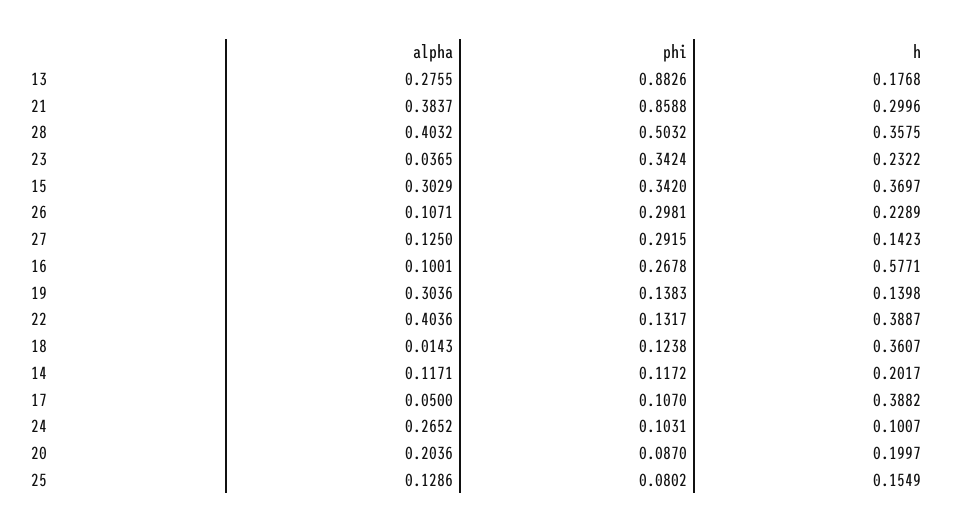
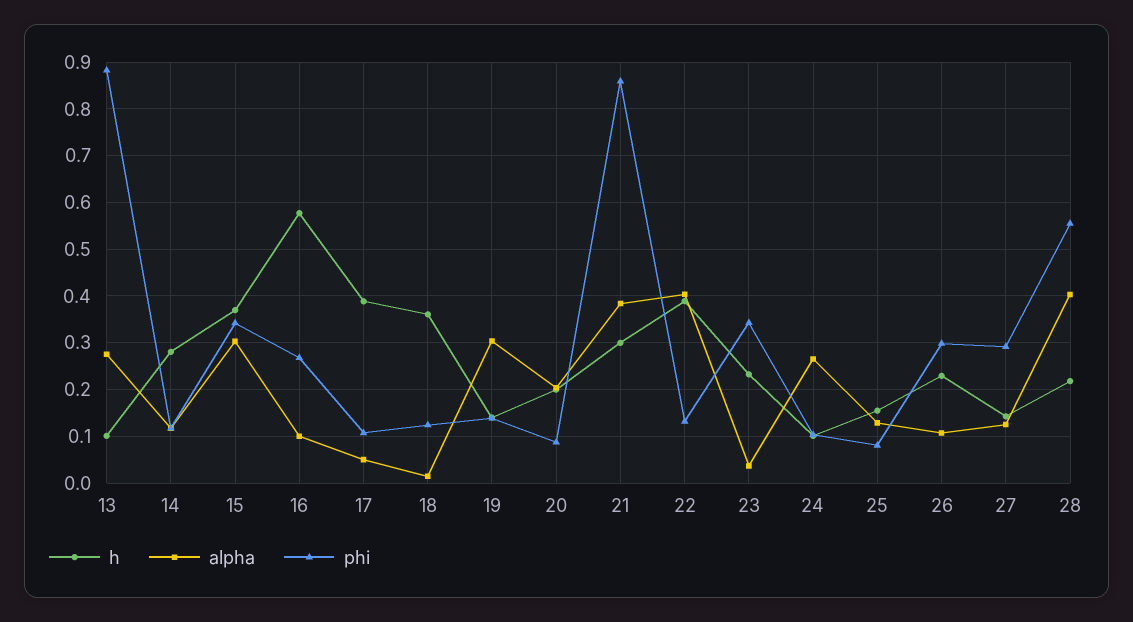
h, 13: 0.1768 -> 0.1
phi, 28: 0.5032 -> 0.56
h, 28: 0.3575 -> 0.22
h, 14: 0.2017 -> 0.28

